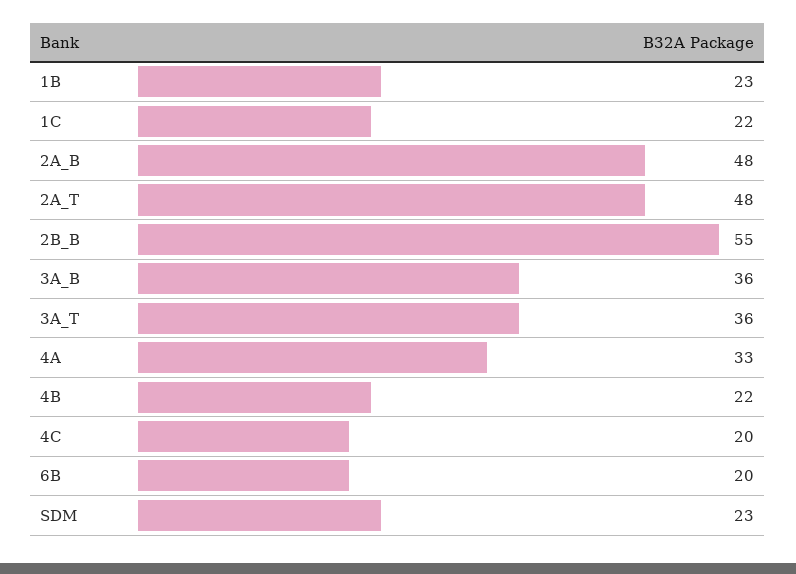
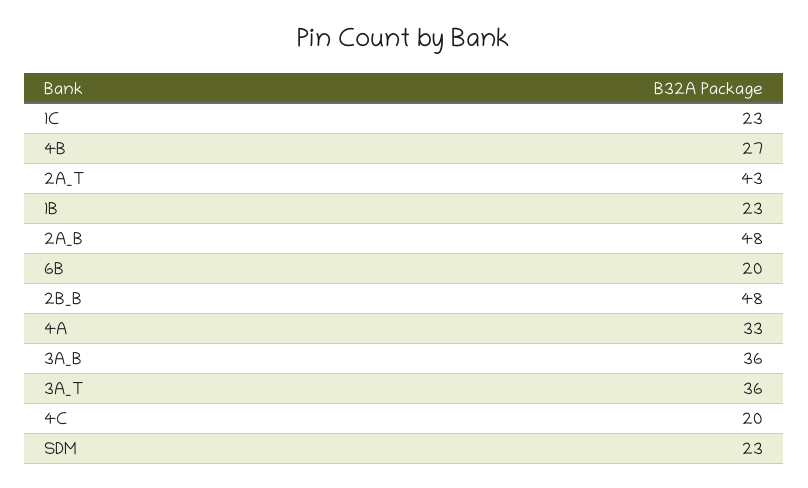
1C: 22 -> 23
2A_T: 48 -> 43
2B_B: 55 -> 48
4B: 22 -> 27

